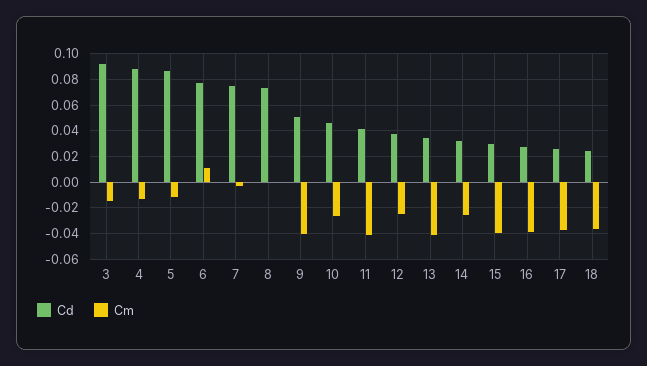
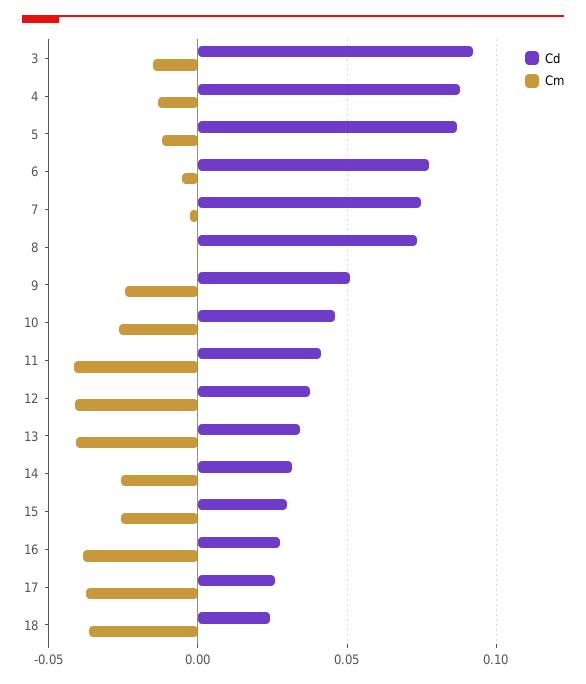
Cm, 6: 0.01 -> -0.005
Cm, 9: -0.04 -> -0.025
Cm, 12: -0.025 -> -0.04
Cm, 15: -0.04 -> -0.025

